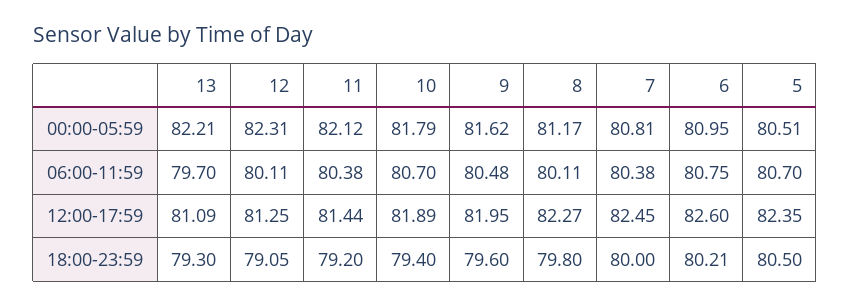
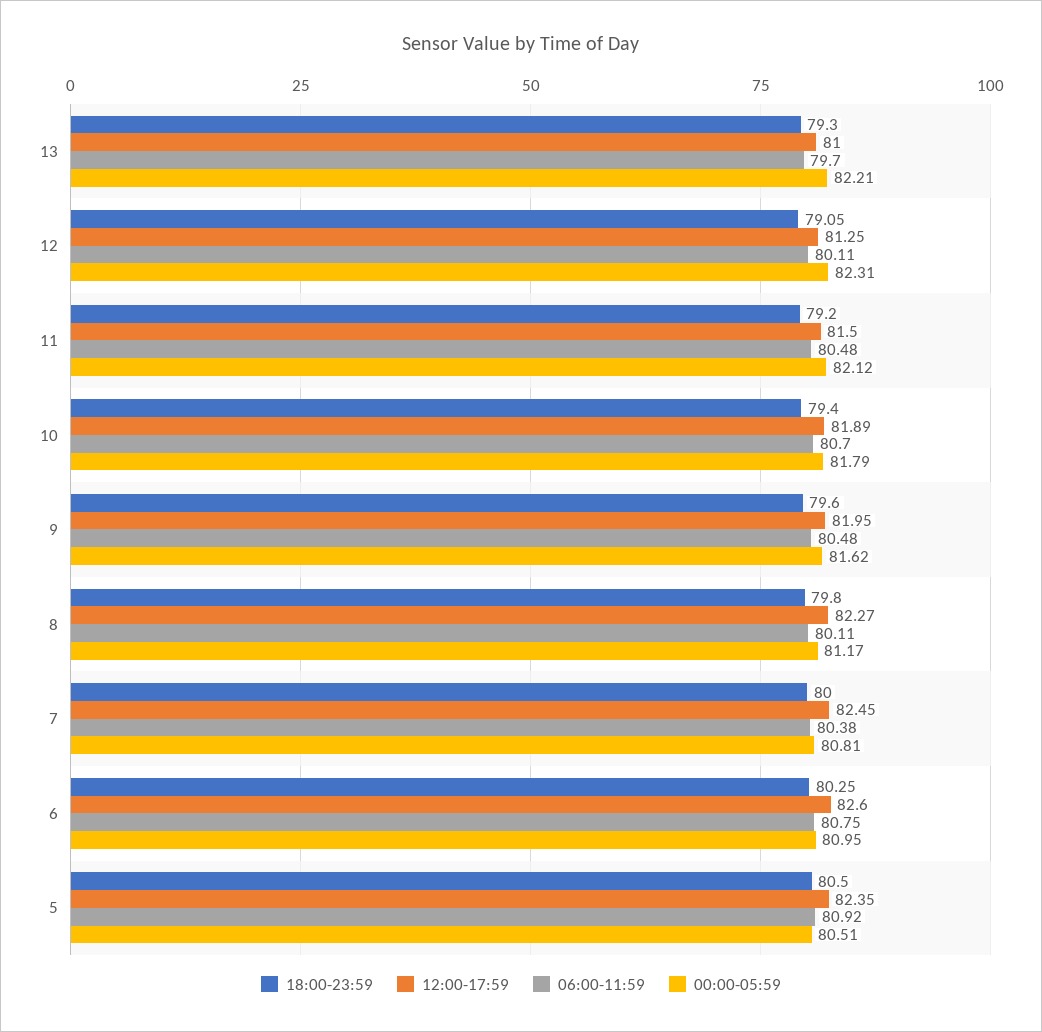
06:00-11:59, 11: 80.38 -> 80.48
06:00-11:59, 5: 80.7 -> 80.92
12:00-17:59, 13: 81.09 -> 81
12:00-17:59, 11: 81.44 -> 81.5
18:00-23:59, 6: 80.21 -> 80.25

